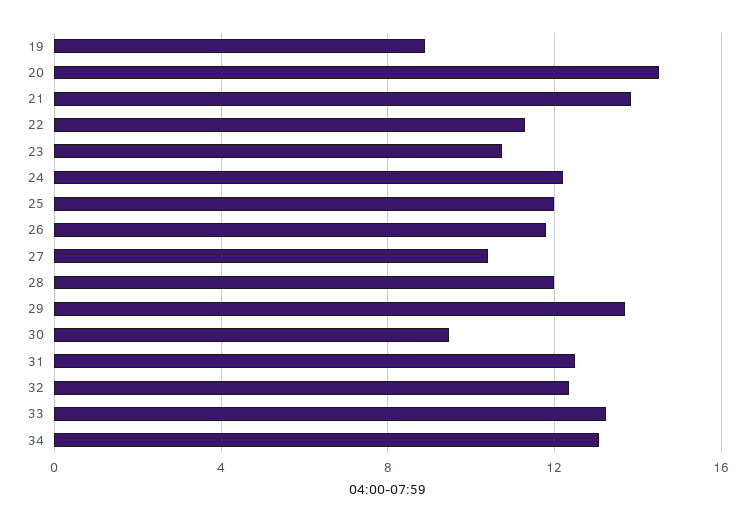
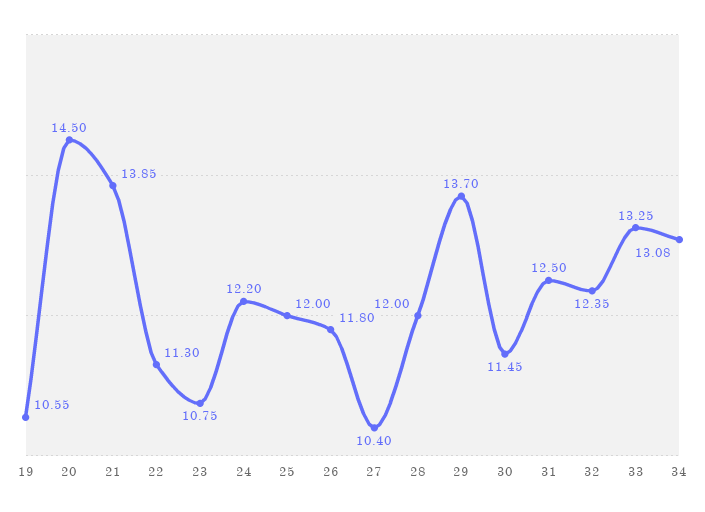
19: 9 -> 10.55
30: 9.5 -> 11.45

